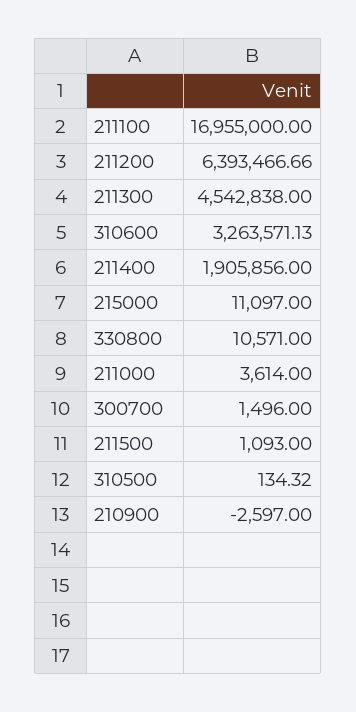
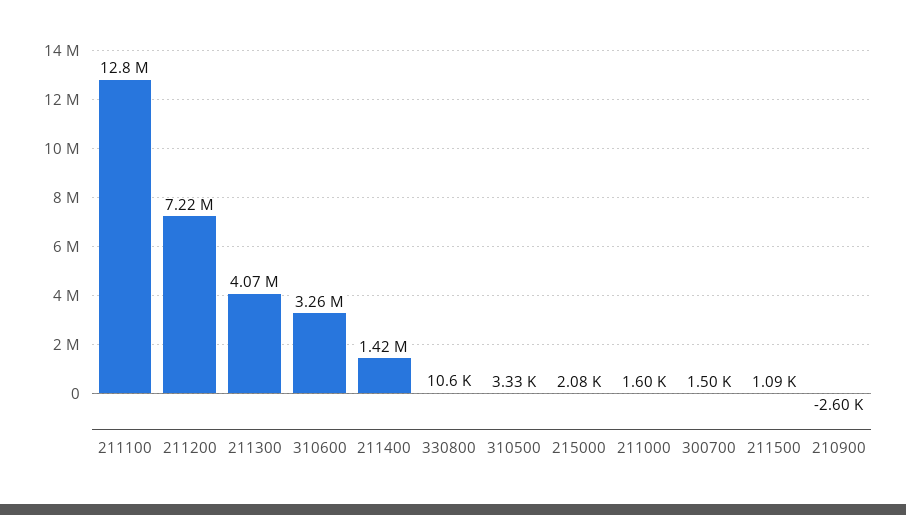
211100: 16955000 -> 12800000
211200: 6393466.66 -> 7220000
211300: 4542838 -> 4070000
211400: 1905856 -> 1420000
215000: 11097 -> 2080
211000: 3614 -> 1600
310500: 134.32 -> 3330

